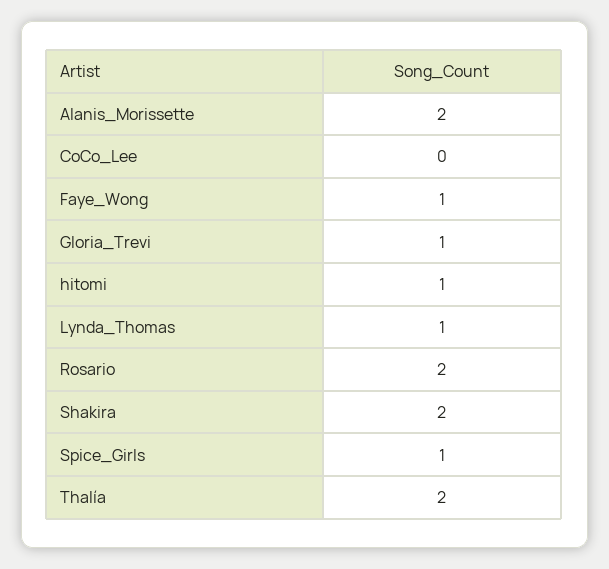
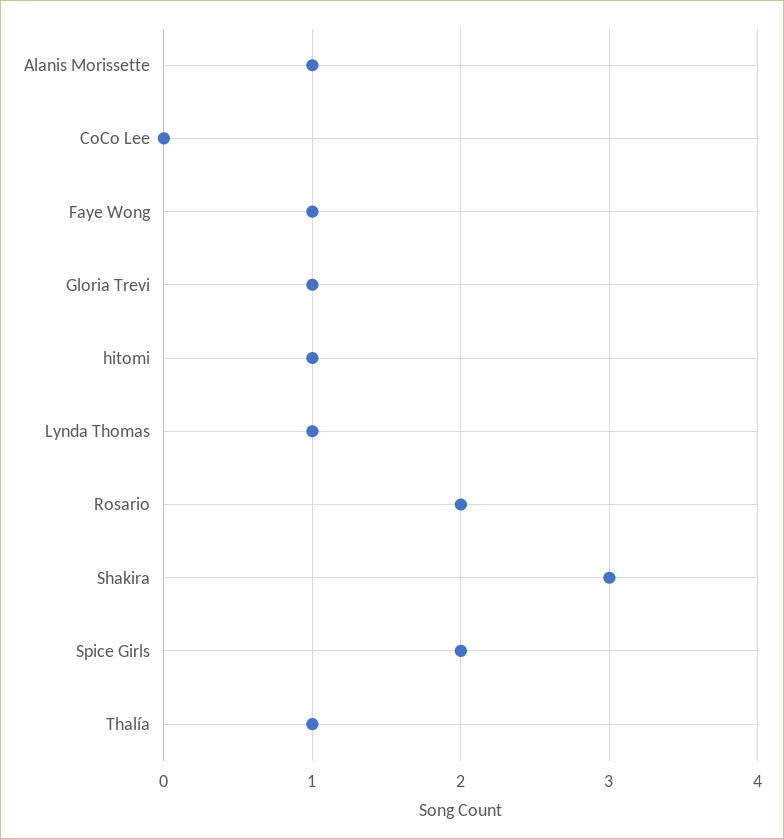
Alanis_Morissette: 2 -> 1
Shakira: 2 -> 3
Spice_Girls: 1 -> 2
Thalía: 2 -> 1

